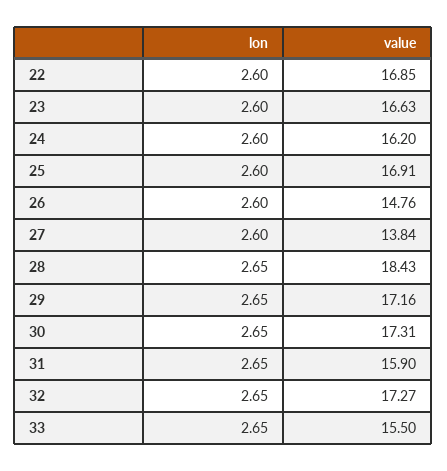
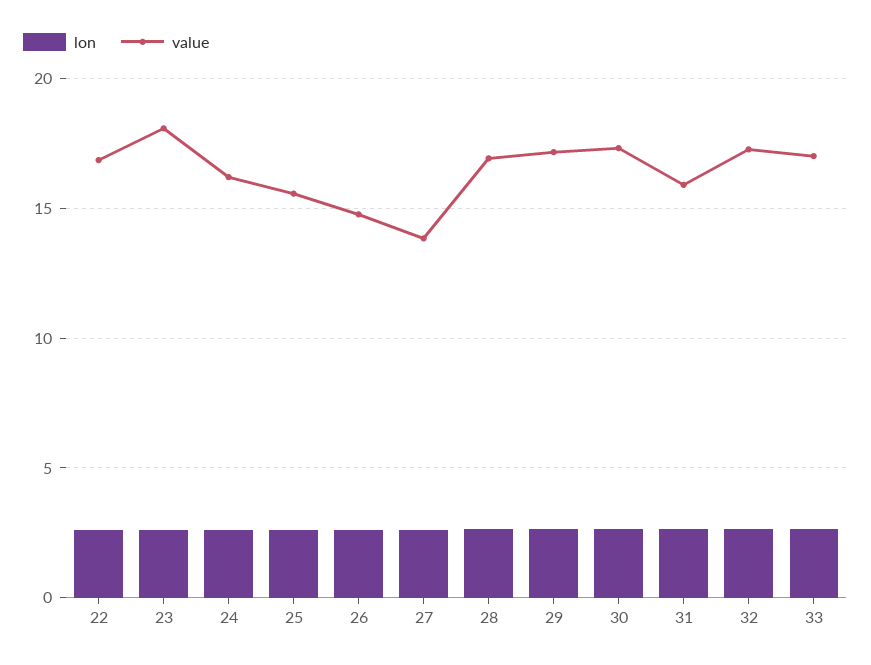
value, 23: 16.63 -> 18
value, 25: 16.91 -> 15.5
value, 28: 18.43 -> 17
value, 33: 15.5 -> 17

